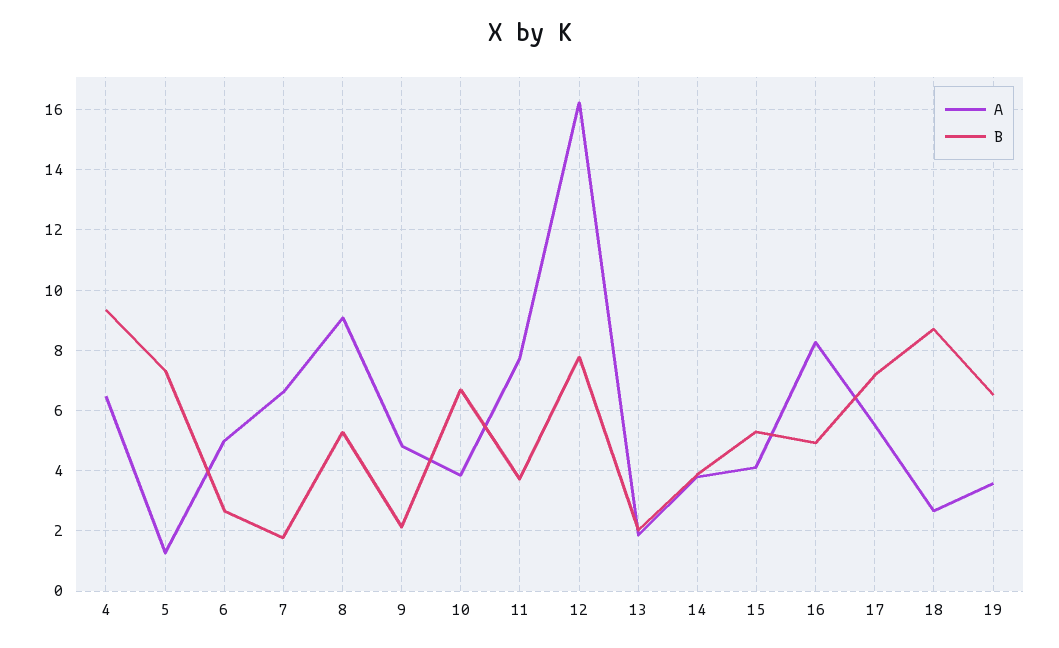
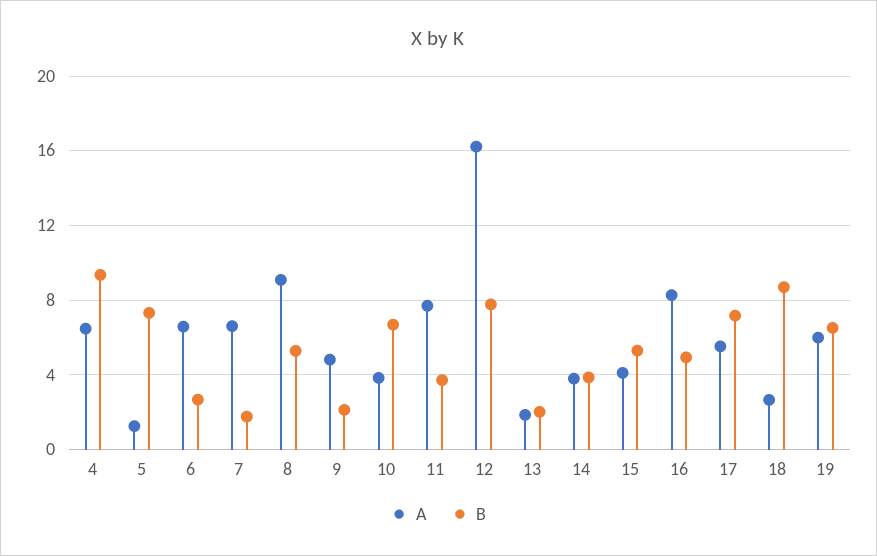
A, 6: 5 -> 6.5
A, 19: 3.6 -> 6

